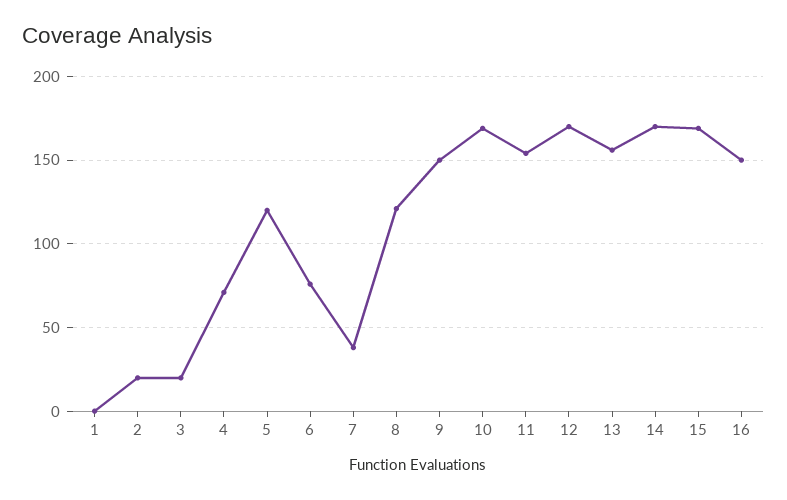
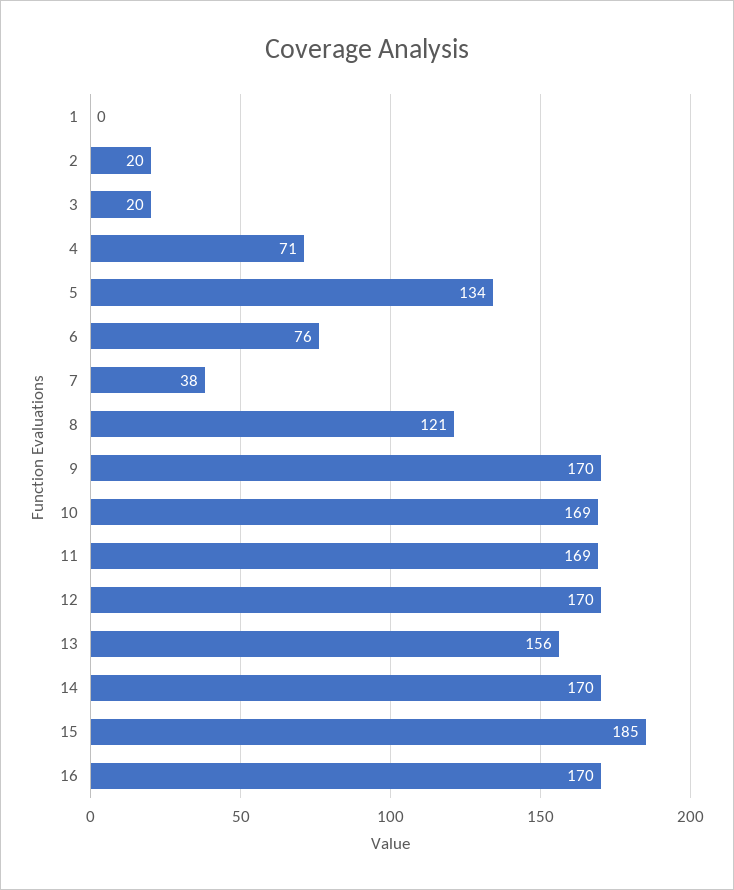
5: 120 -> 134
9: 150 -> 170
11: 155 -> 169
15: 170 -> 185
16: 150 -> 170

